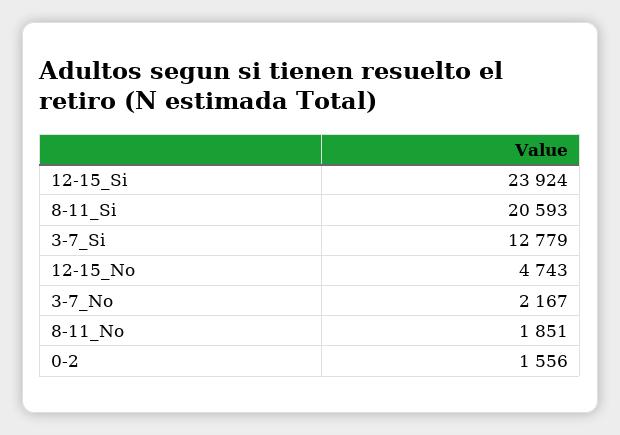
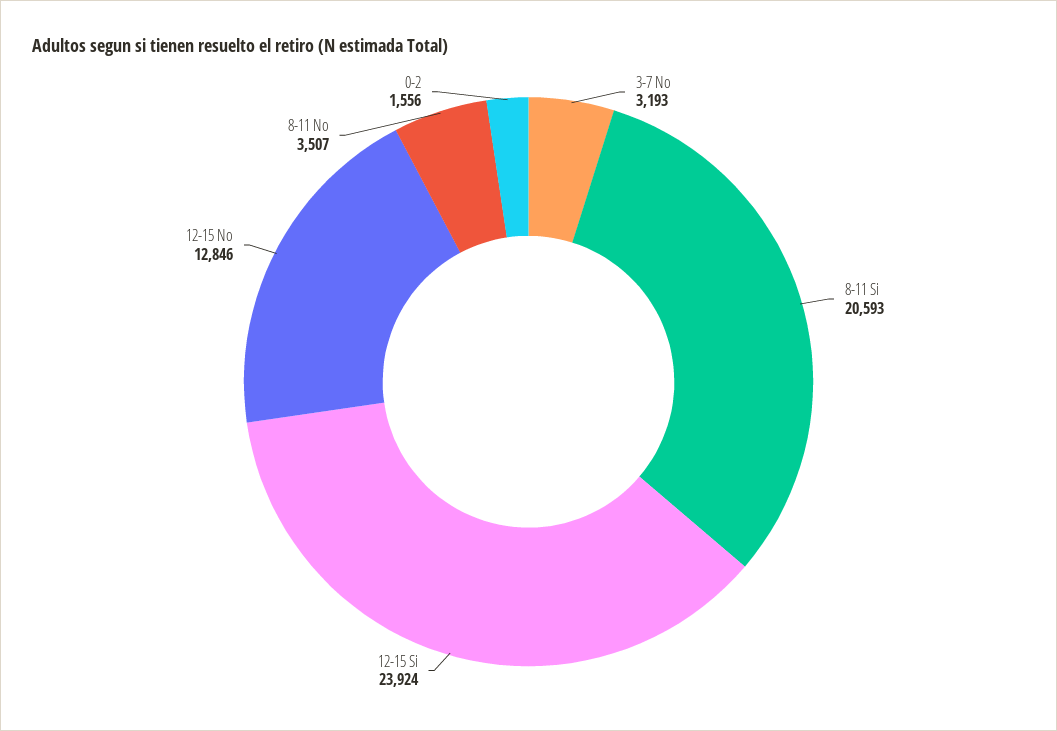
3-7_Si: 12779 -> none
12-15_No: 4743 -> 12846
3-7_No: 2167 -> 3193
8-11_No: 1851 -> 3507

